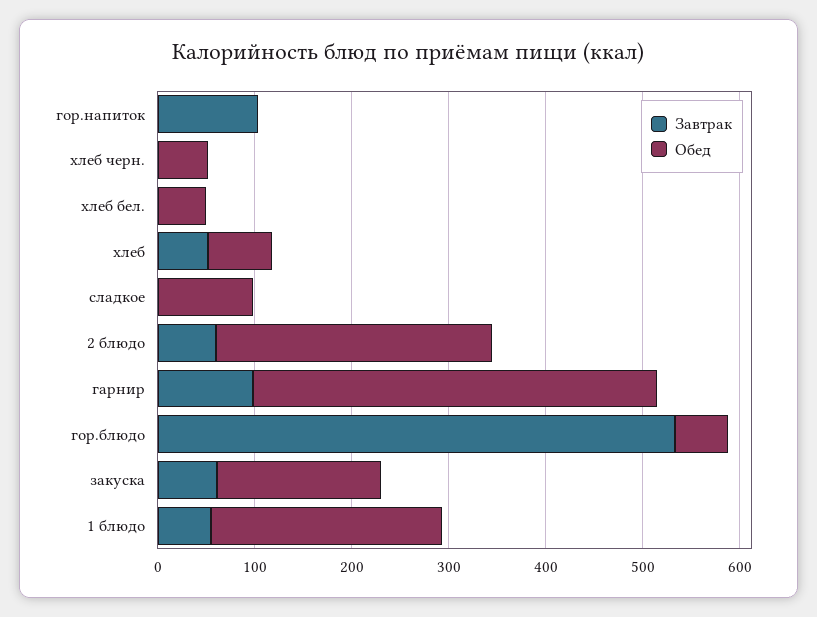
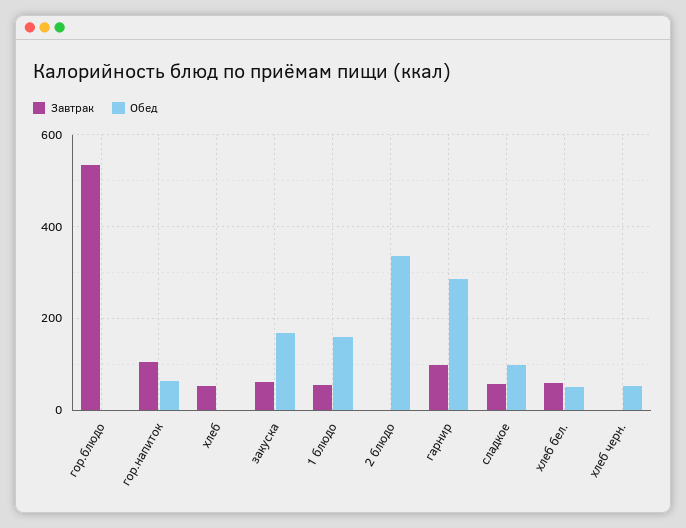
Обед, гор.напиток: 0 -> 60
Завтрак, хлеб бел.: 0 -> 60
Обед, хлеб: 60 -> 0
Завтрак, сладкое: 0 -> 60
Завтрак, 2 блюдо: 60 -> 0
Обед, 2 блюдо: 280 -> 340
Обед, гарнир: 420 -> 280
Обед, гор.блюдо: 60 -> 0
Обед, 1 блюдо: 240 -> 160

